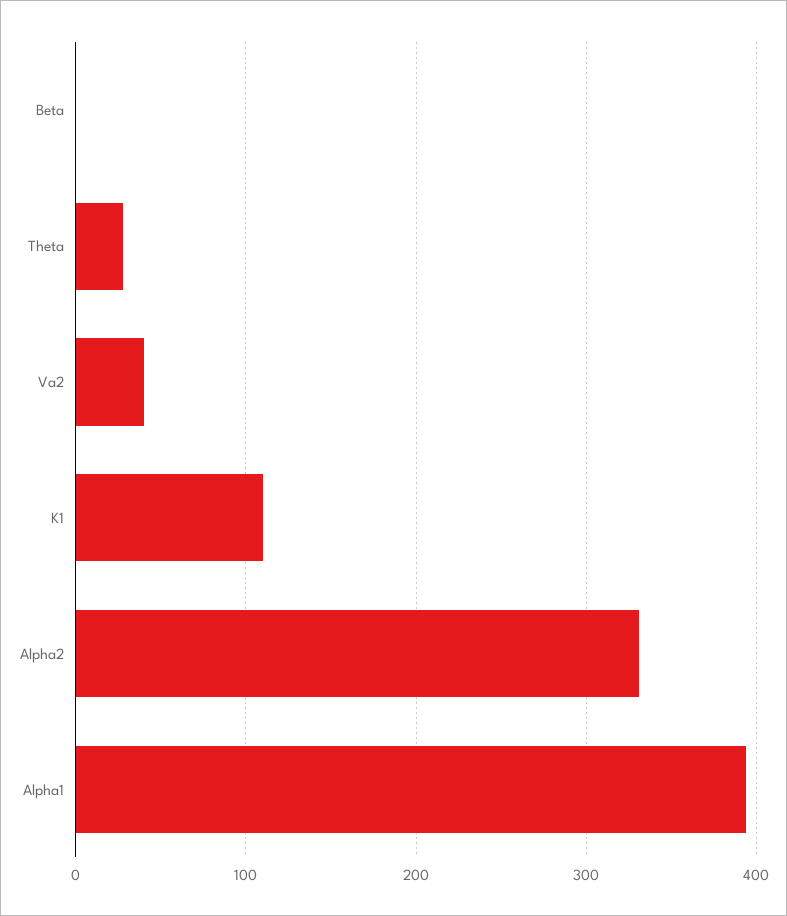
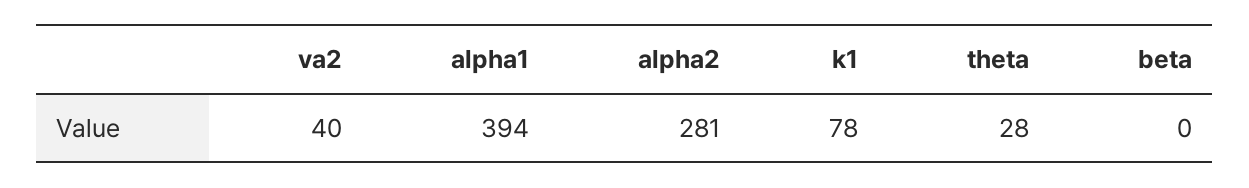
K1: 110 -> 78
Alpha2: 330 -> 281

